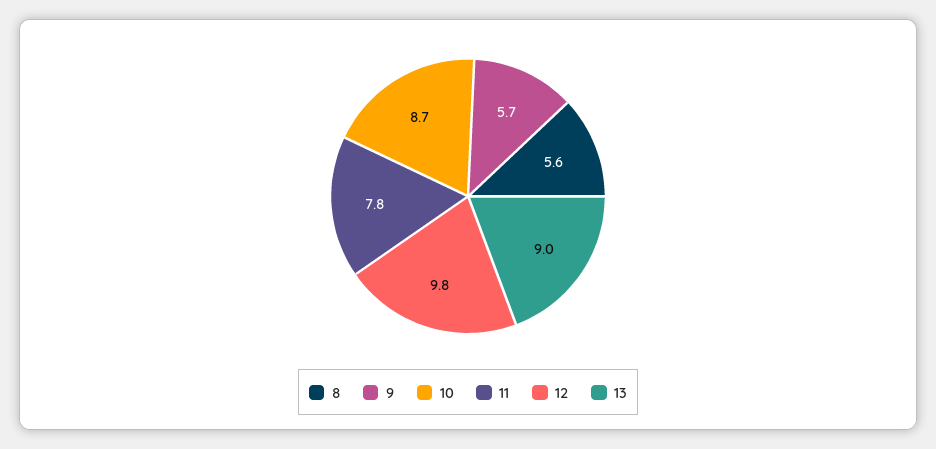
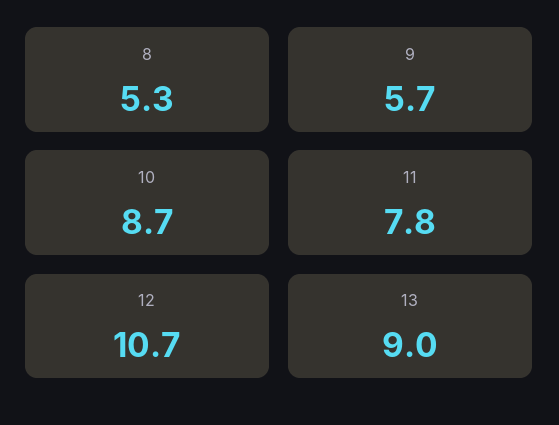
8: 5.6 -> 5.3
12: 9.8 -> 10.7

